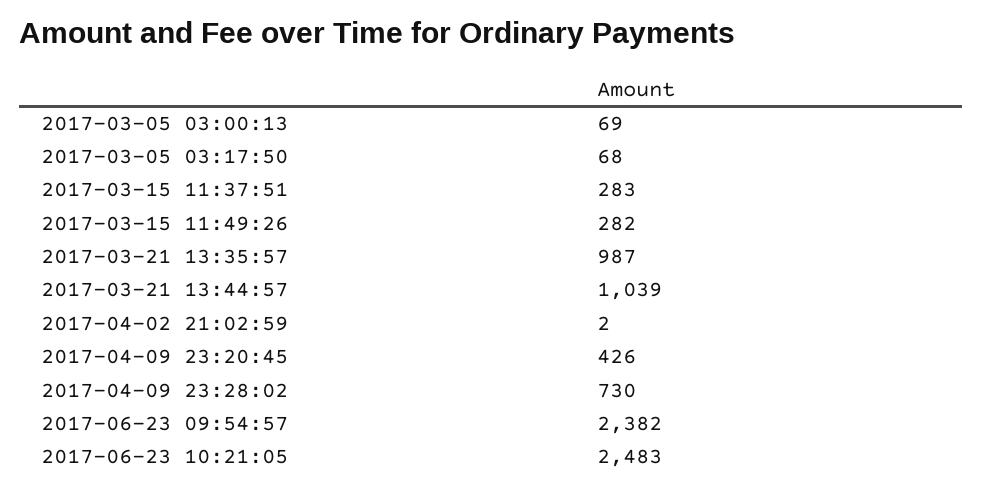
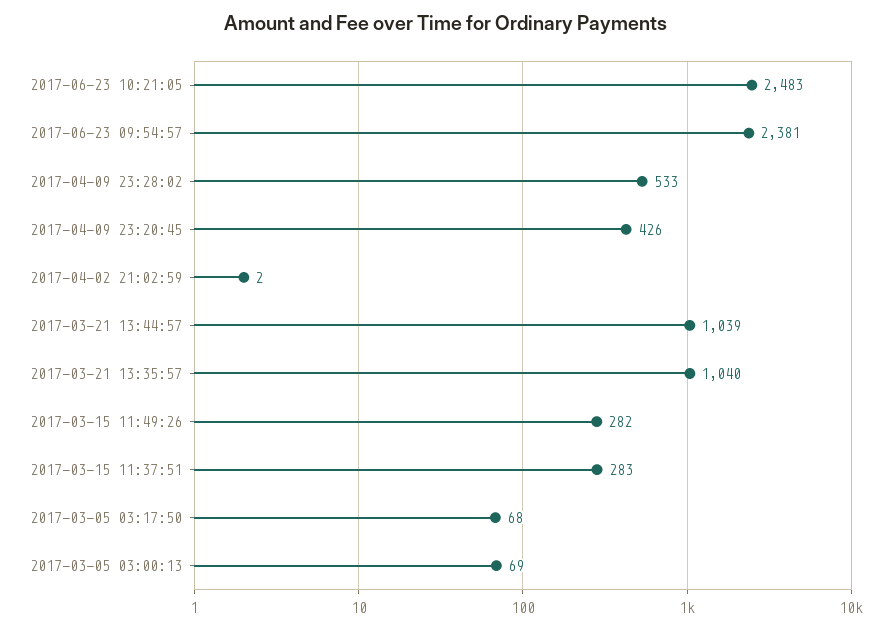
2017-03-21 13:35:57: 987 -> 1040
2017-04-09 23:28:02: 730 -> 533
2017-06-23 09:54:57: 2382 -> 2381

